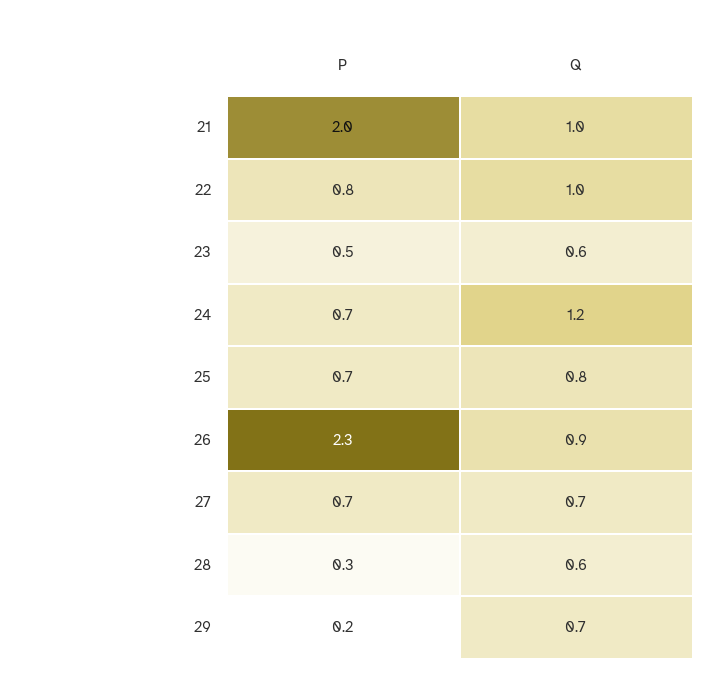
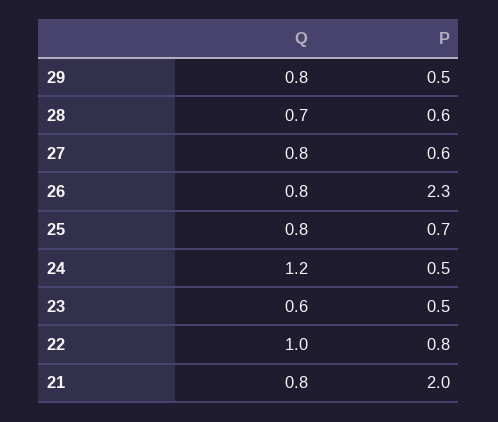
Q, 21: 1 -> 0.8
P, 24: 0.7 -> 0.5
Q, 26: 0.9 -> 0.8
P, 27: 0.7 -> 0.6
Q, 27: 0.7 -> 0.8
P, 28: 0.3 -> 0.6
Q, 28: 0.6 -> 0.7
P, 29: 0.2 -> 0.5
Q, 29: 0.7 -> 0.8

